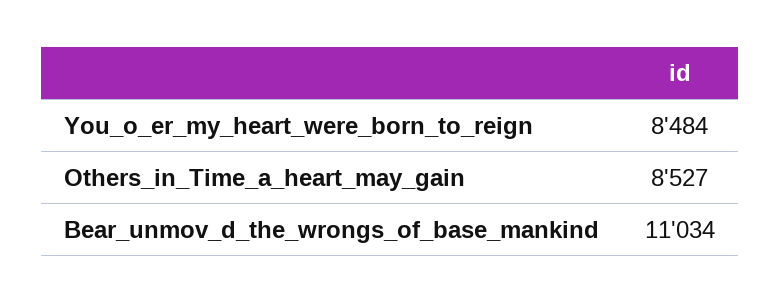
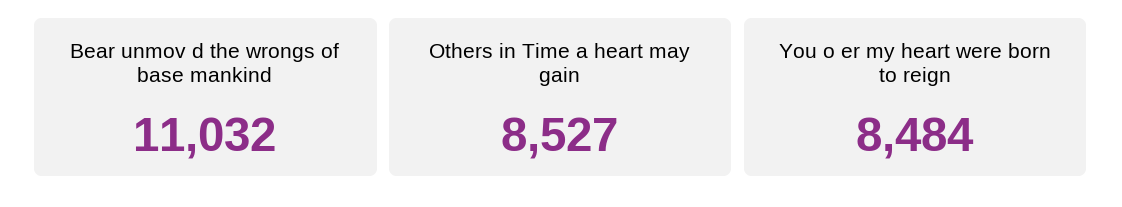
Bear_unmov_d_the_wrongs_of_base_mankind: 11034 -> 11032

